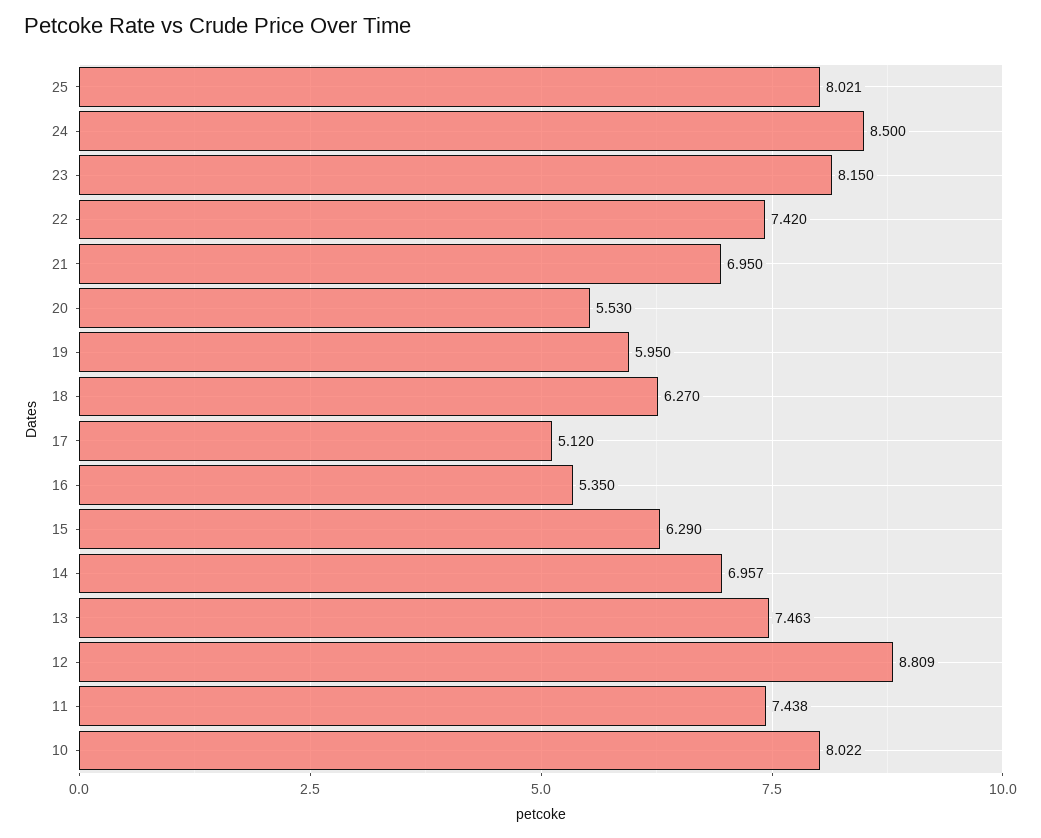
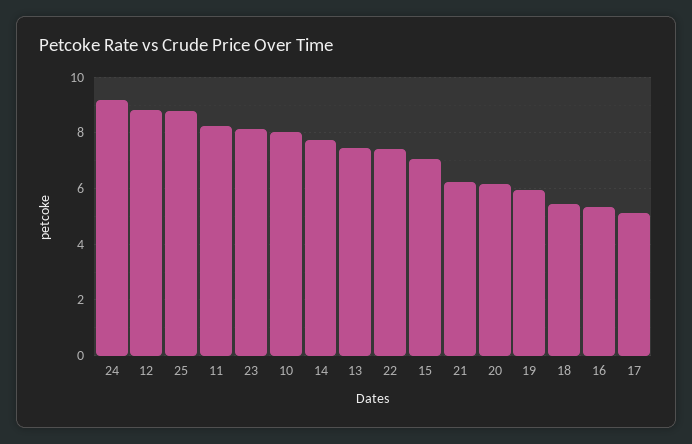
25: 8.021 -> 8.75
24: 8.5 -> 9.25
21: 6.95 -> 6.25
20: 5.53 -> 6.25
18: 6.27 -> 5.5
15: 6.29 -> 7
14: 6.957 -> 7.75
11: 7.438 -> 8.25

